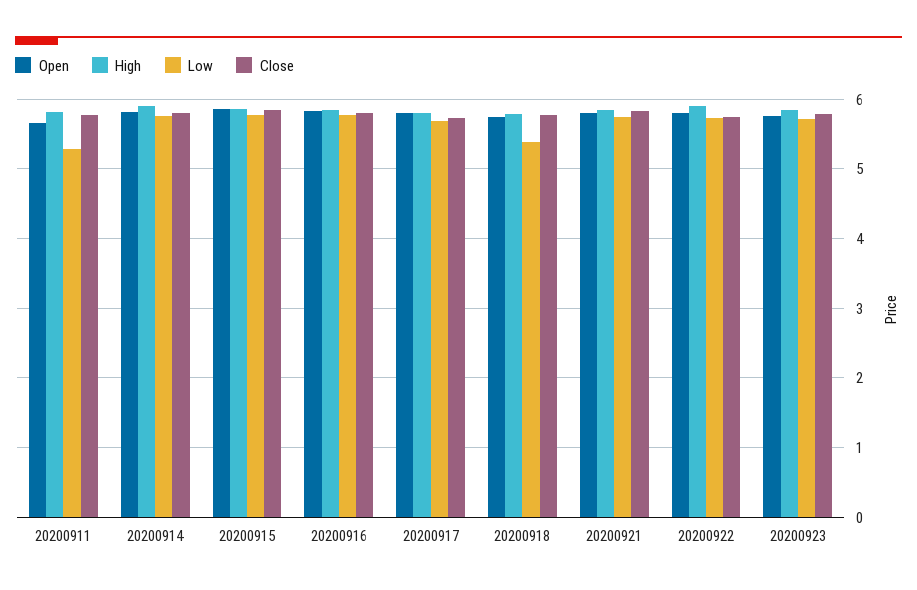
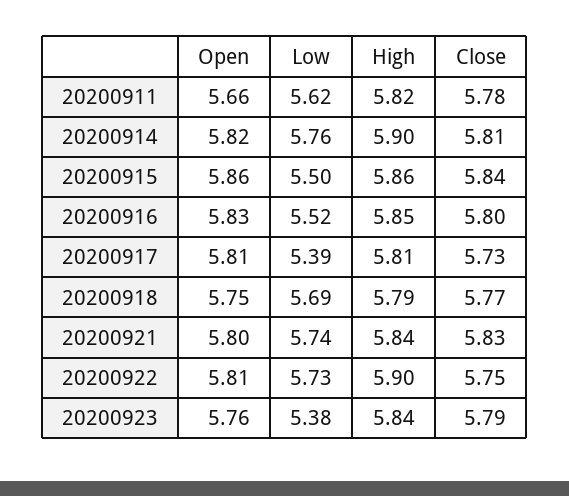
Low, 20200911: 5.3 -> 5.62
Low, 20200915: 5.8 -> 5.5
Low, 20200916: 5.8 -> 5.52
Low, 20200917: 5.7 -> 5.39
Low, 20200918: 5.4 -> 5.69
Low, 20200923: 5.7 -> 5.38

